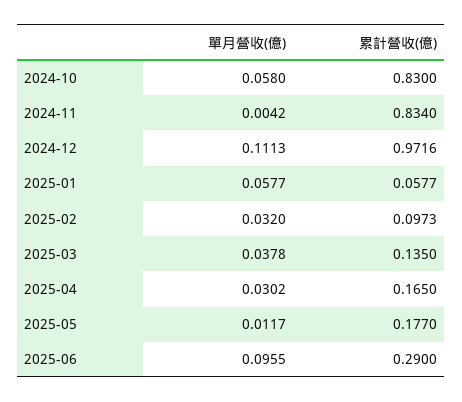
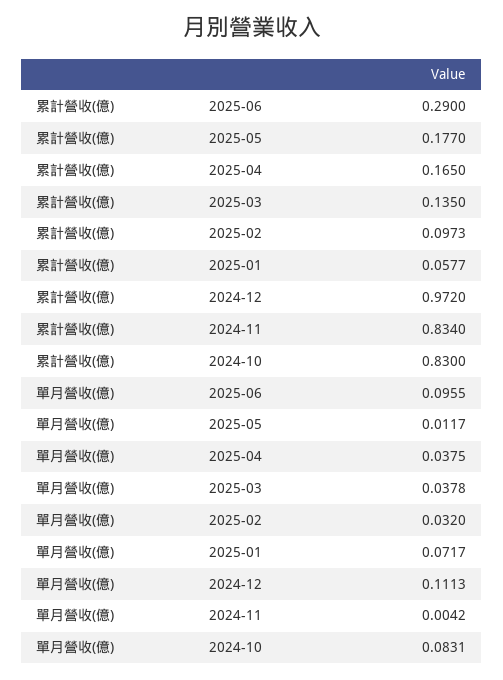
單月營收(億), 2024-10: 0.058 -> 0.0831
累計營收(億), 2024-12: 0.9716 -> 0.972
單月營收(億), 2025-01: 0.0577 -> 0.0717
單月營收(億), 2025-04: 0.0302 -> 0.0375

